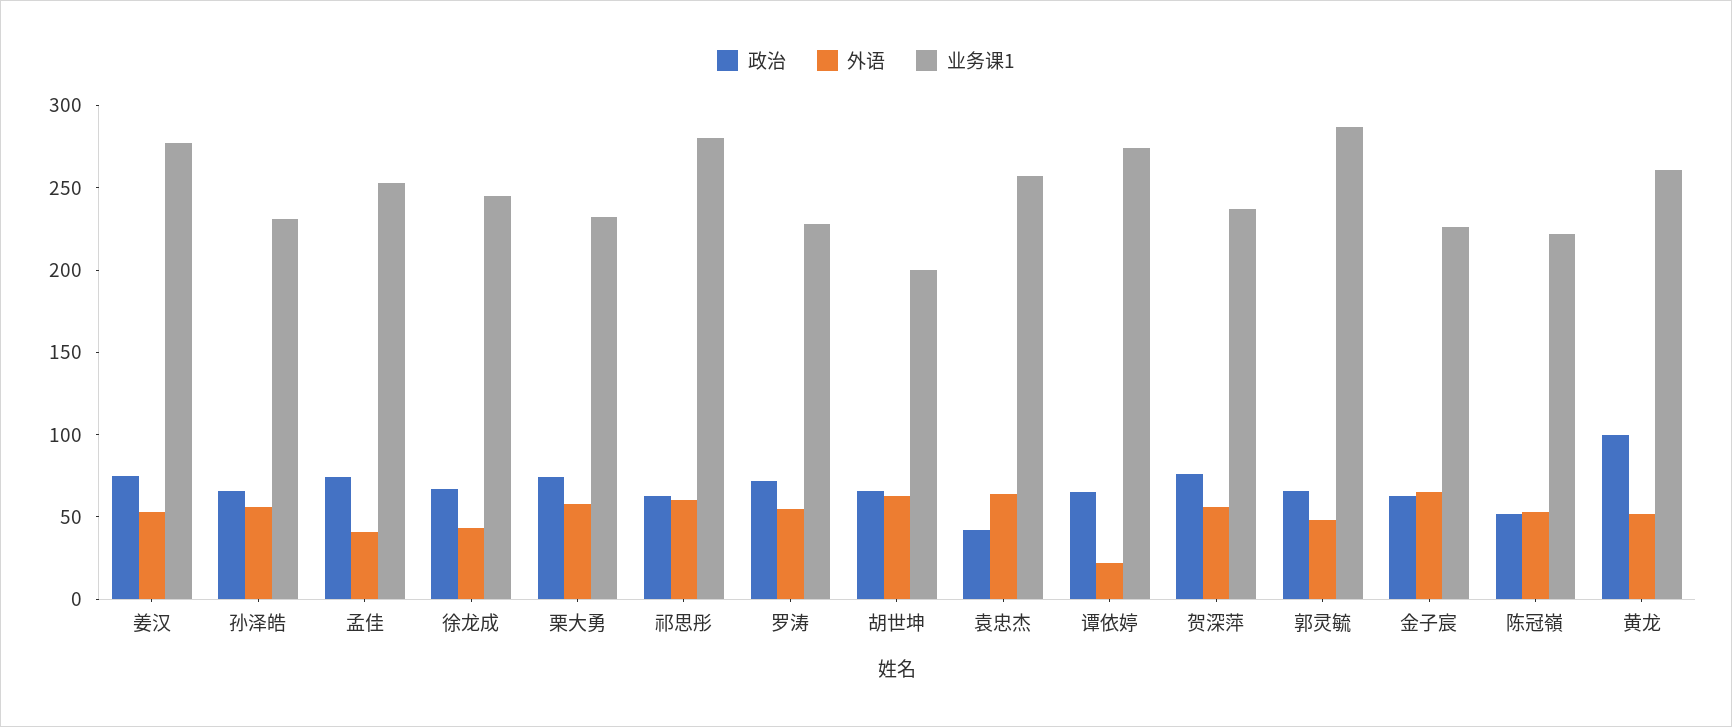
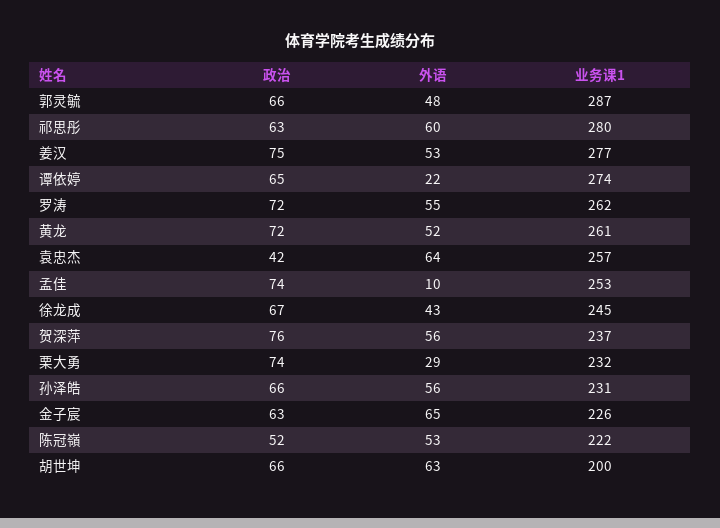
外语, 孟佳: 40 -> 10
外语, 栗大勇: 60 -> 29
业务课1, 罗涛: 230 -> 262
政治, 黄龙: 100 -> 72

